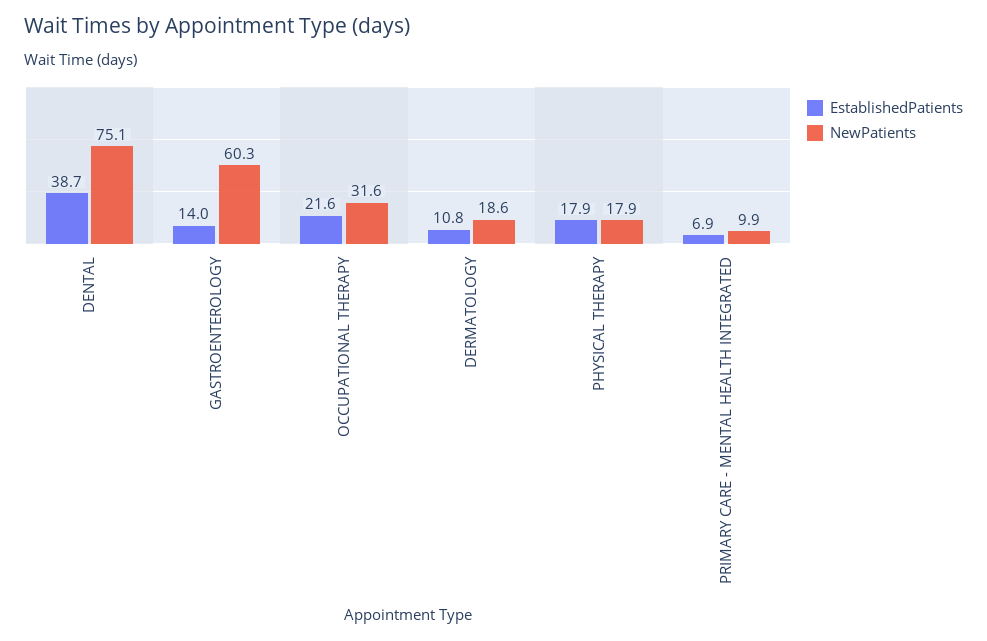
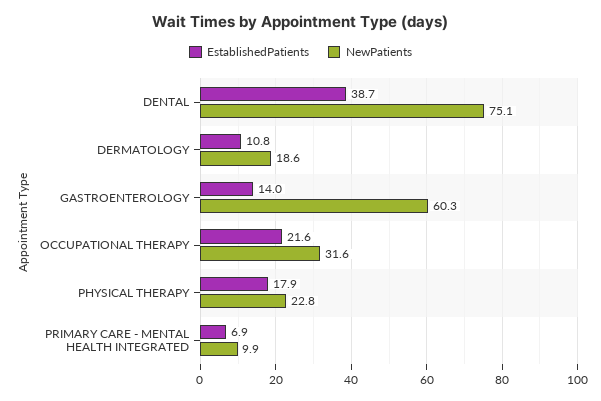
NewPatients, PHYSICAL THERAPY: 17.9 -> 22.8

